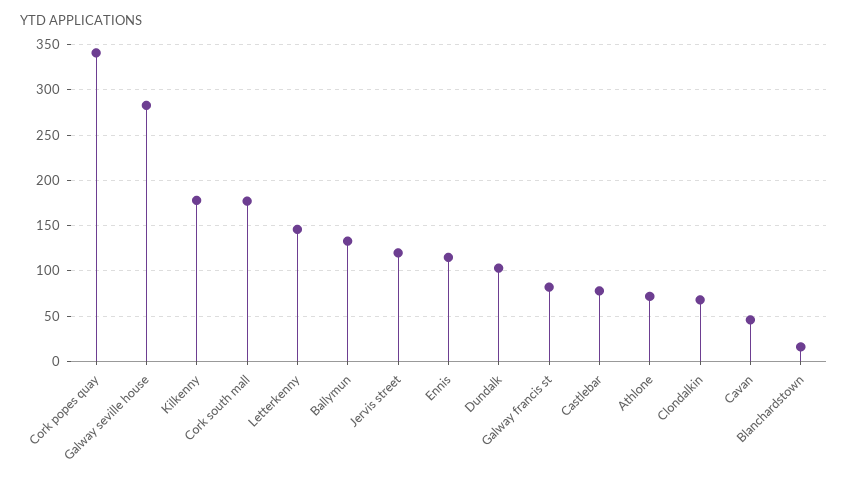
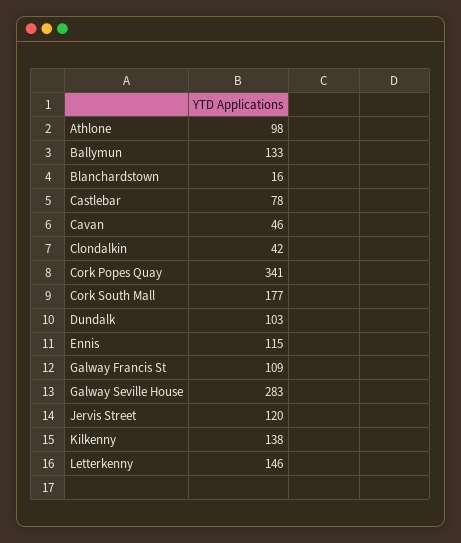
Kilkenny: 180 -> 138
Galway francis st: 80 -> 109
Athlone: 70 -> 98
Clondalkin: 70 -> 42

